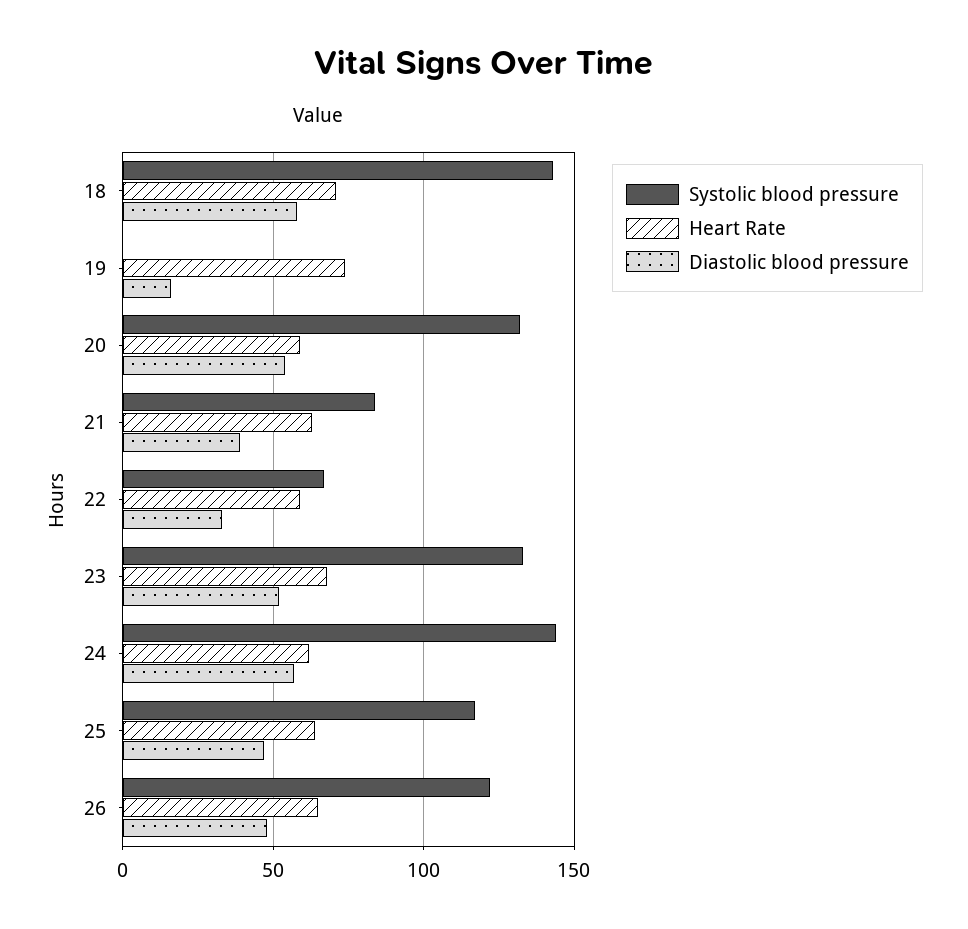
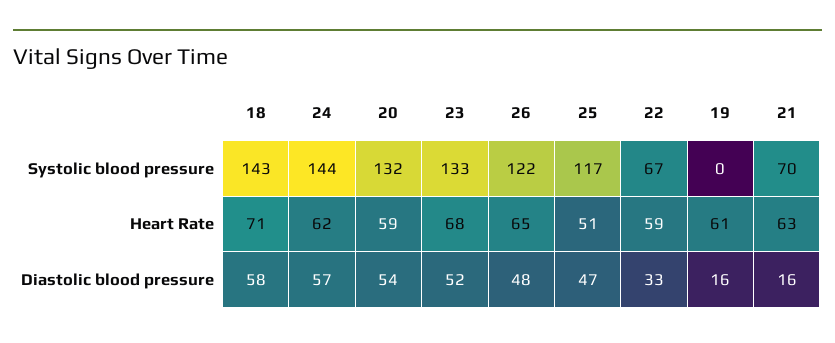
Heart Rate, 19: 75 -> 61
Systolic blood pressure, 21: 85 -> 70
Diastolic blood pressure, 21: 40 -> 16
Heart Rate, 25: 65 -> 51

